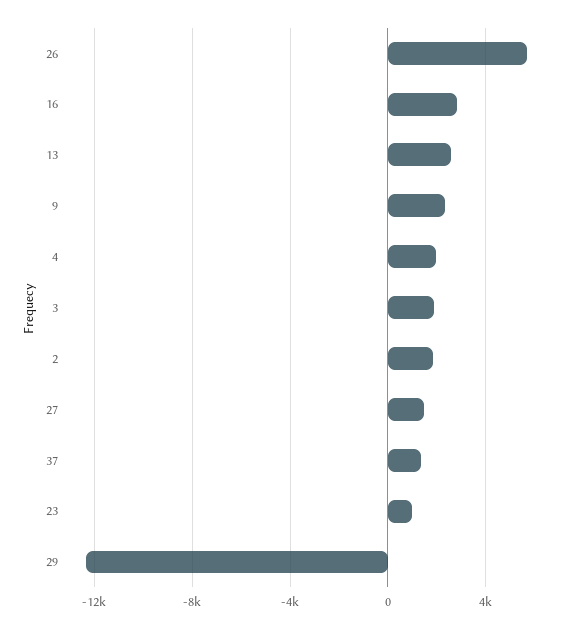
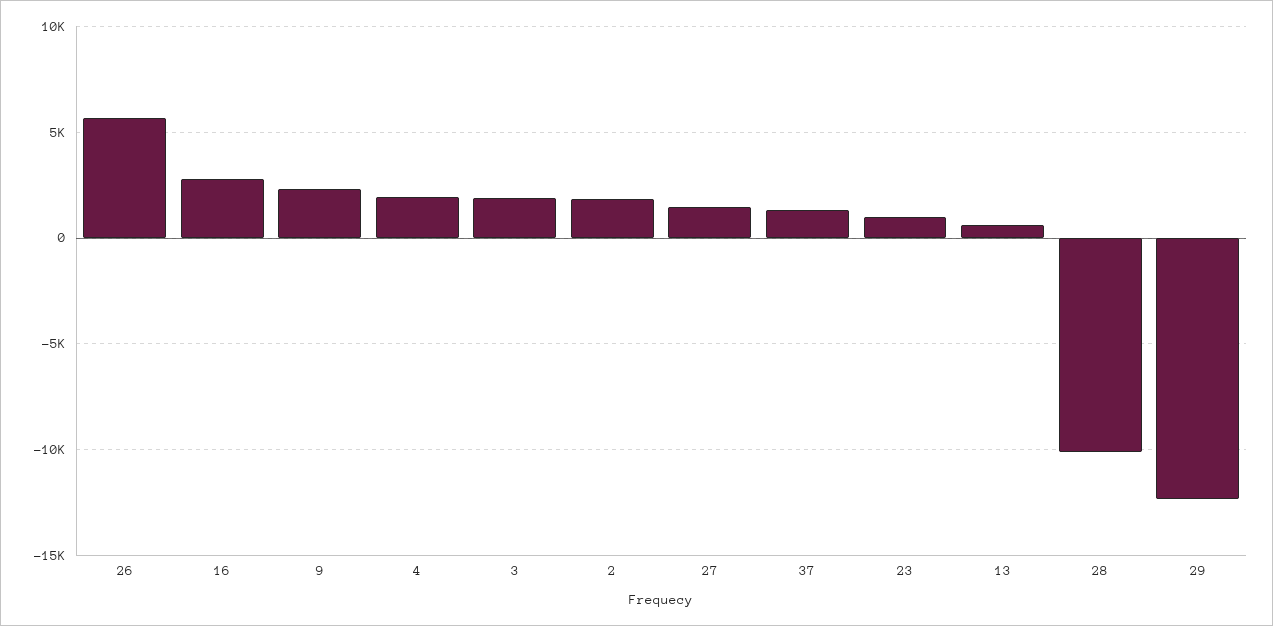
13: 2500 -> 500
28: none -> -10000

